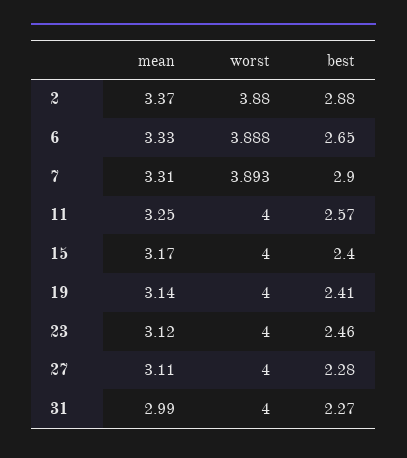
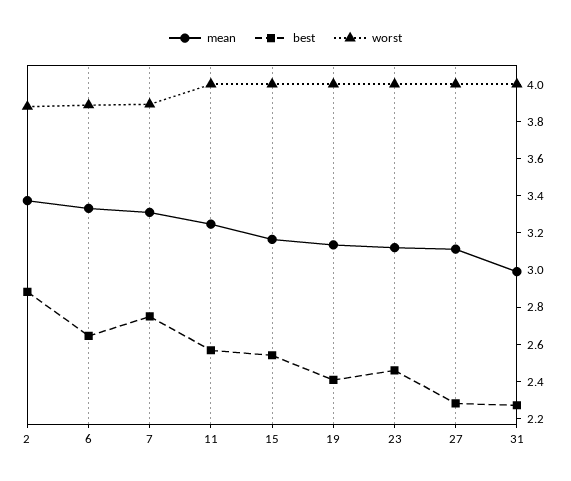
best, 7: 2.9 -> 2.75
best, 15: 2.4 -> 2.55

